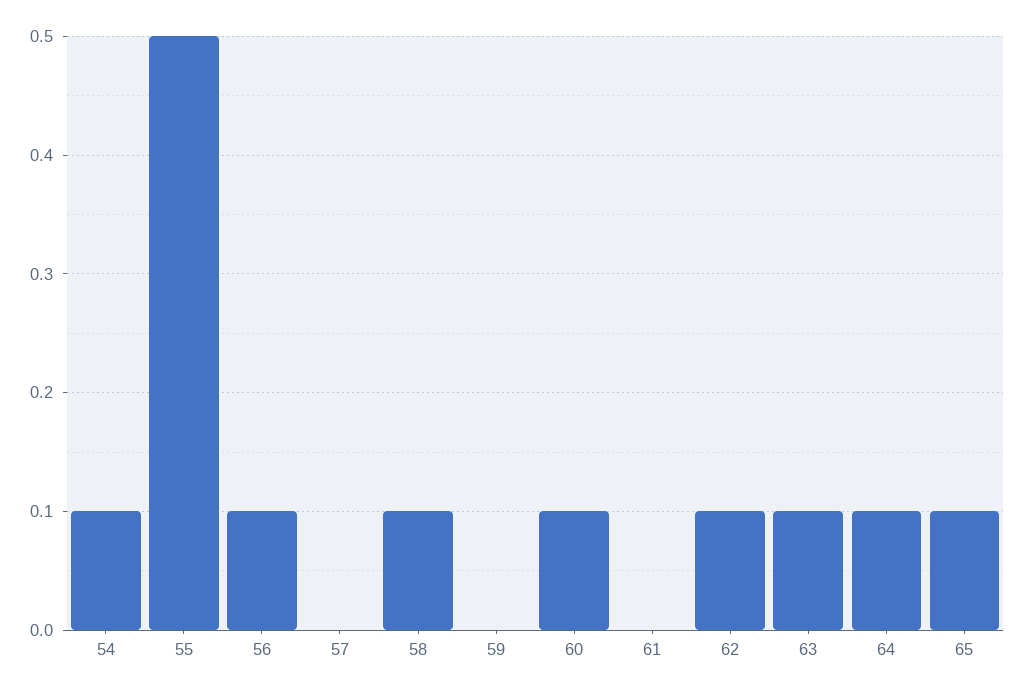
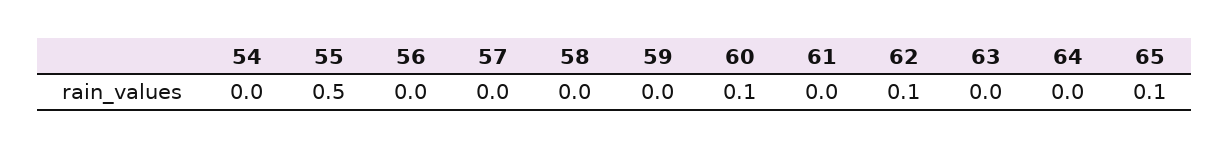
54: 0.1 -> 0
56: 0.1 -> 0
58: 0.1 -> 0
63: 0.1 -> 0
64: 0.1 -> 0

